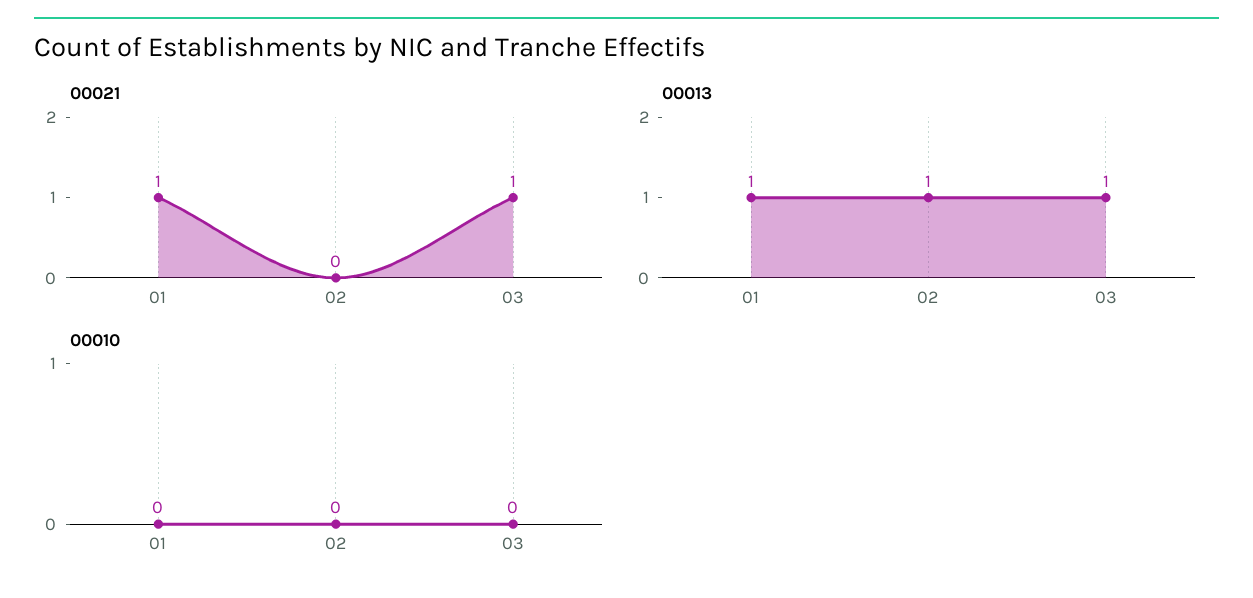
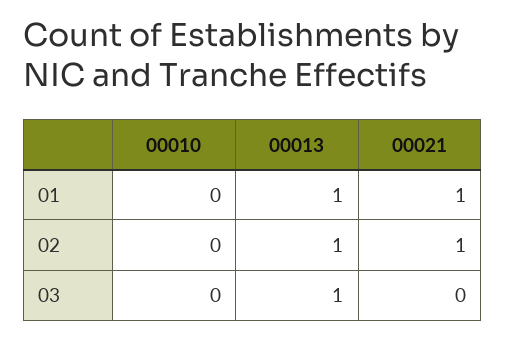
00021, 02: 0 -> 1
00021, 03: 1 -> 0

